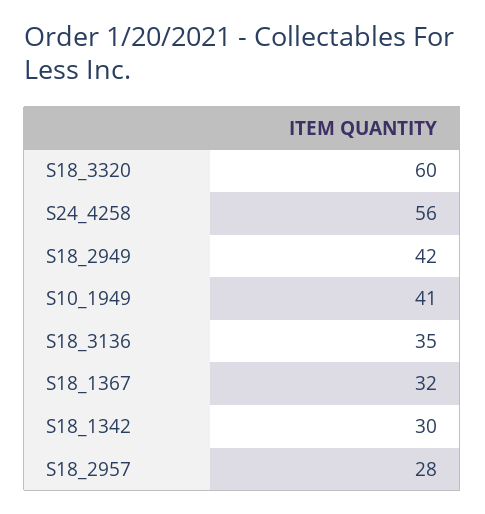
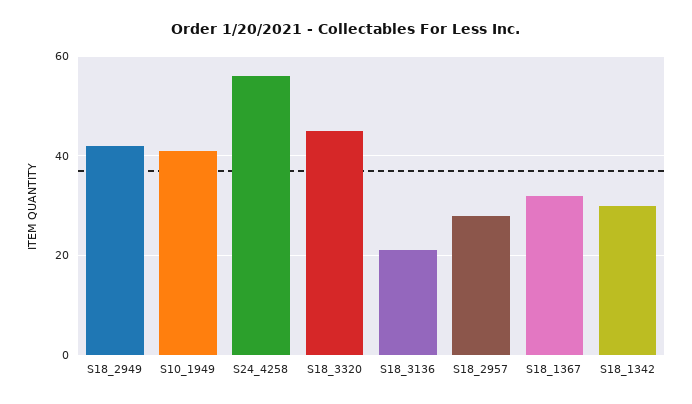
S18_3320: 60 -> 45
S18_3136: 35 -> 20

